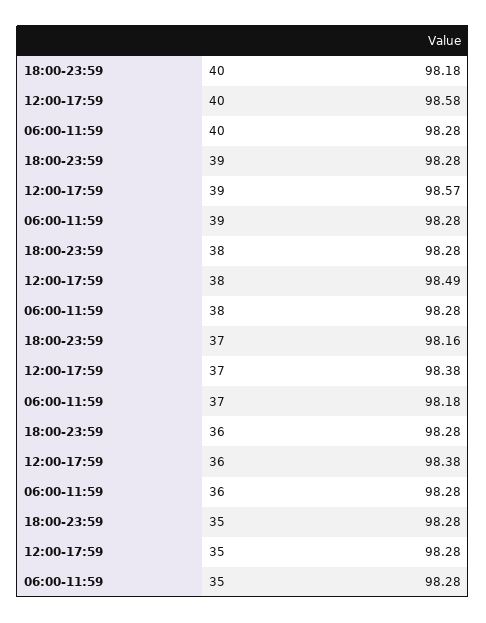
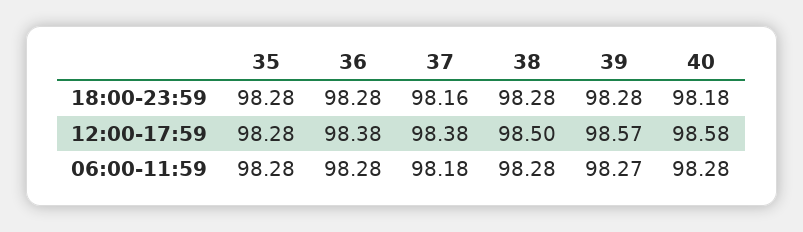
06:00-11:59, 39: 98.28 -> 98.27
12:00-17:59, 38: 98.49 -> 98.5

